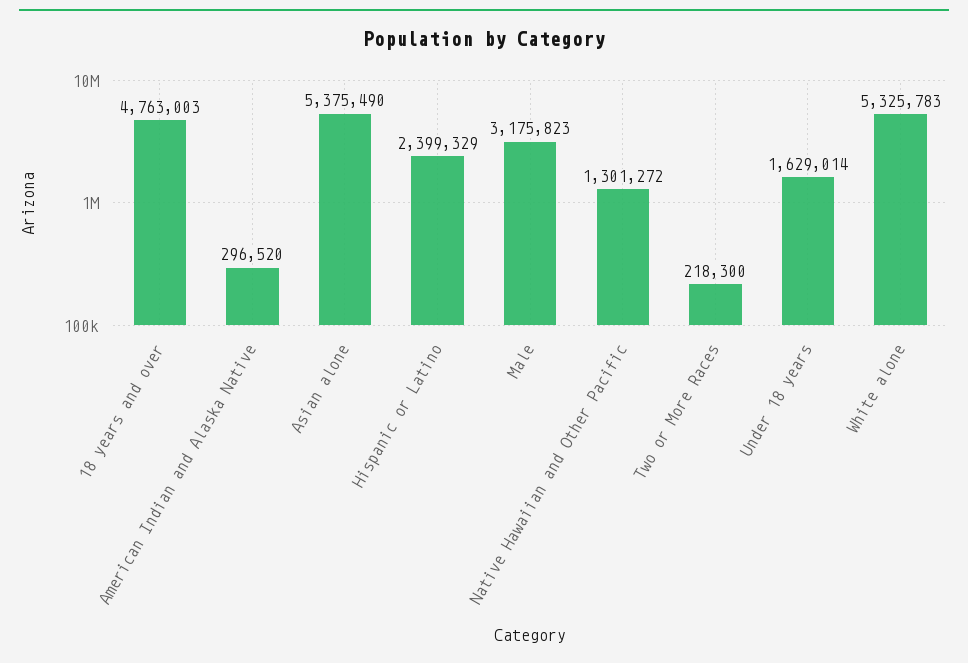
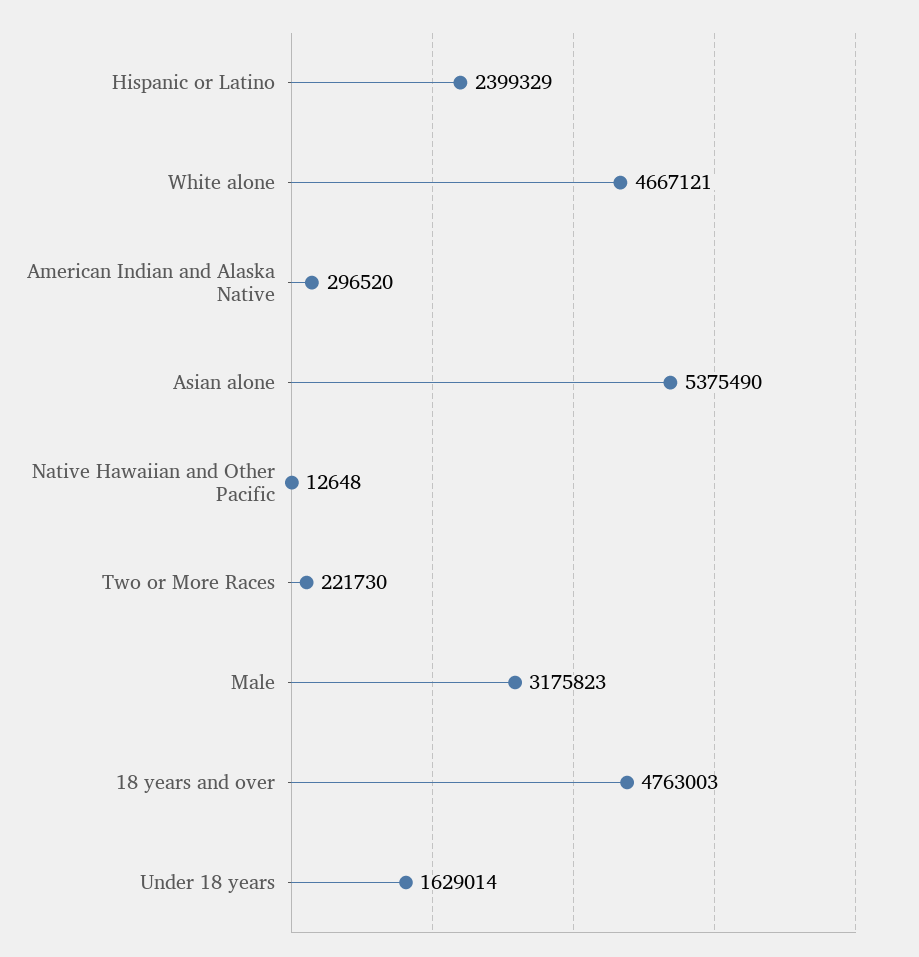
Native Hawaiian and Other Pacific: 1301272 -> 12648
Two or More Races: 218300 -> 221730
White alone: 5325783 -> 4667121

